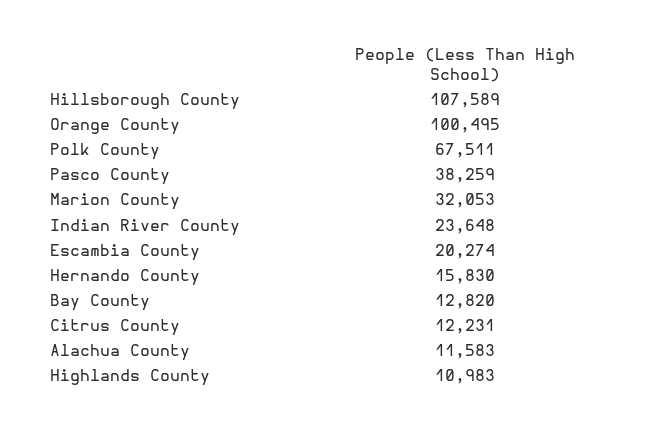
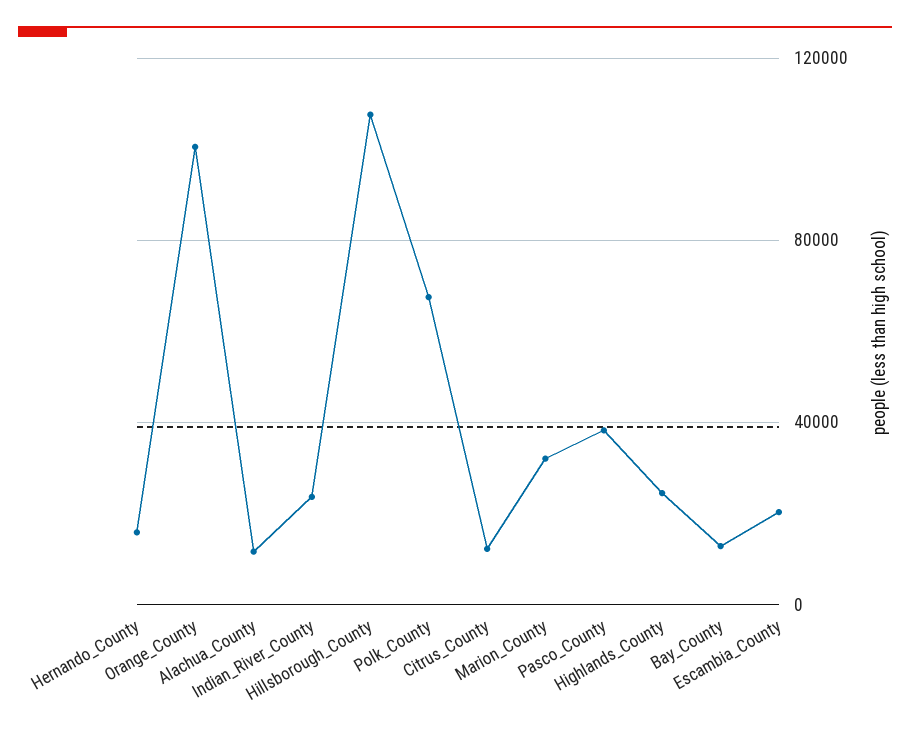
Highlands County: 10983 -> 25000

